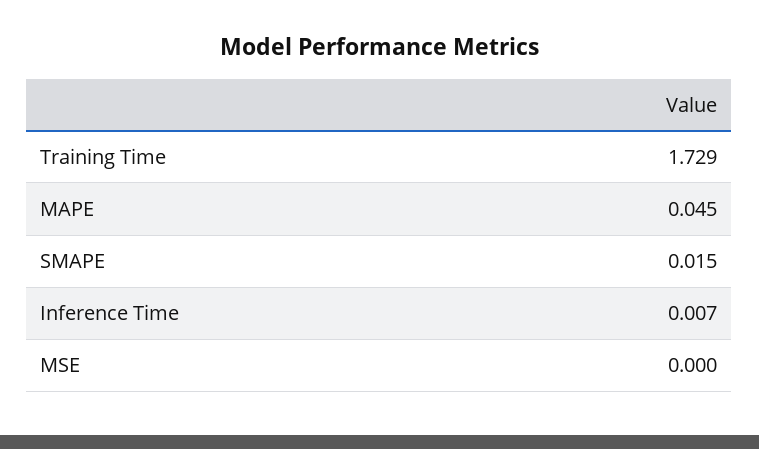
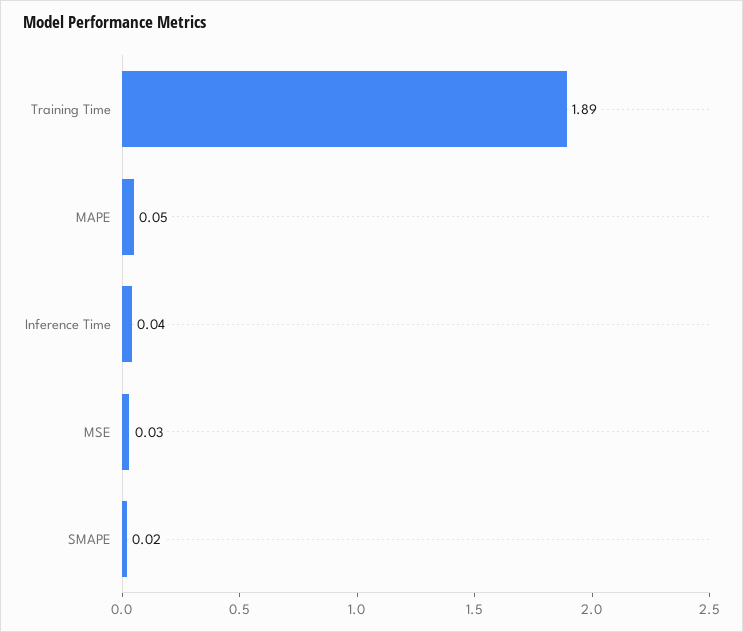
Training Time: 1.729 -> 1.89
Inference Time: 0.007 -> 0.04
MSE: 0 -> 0.03

